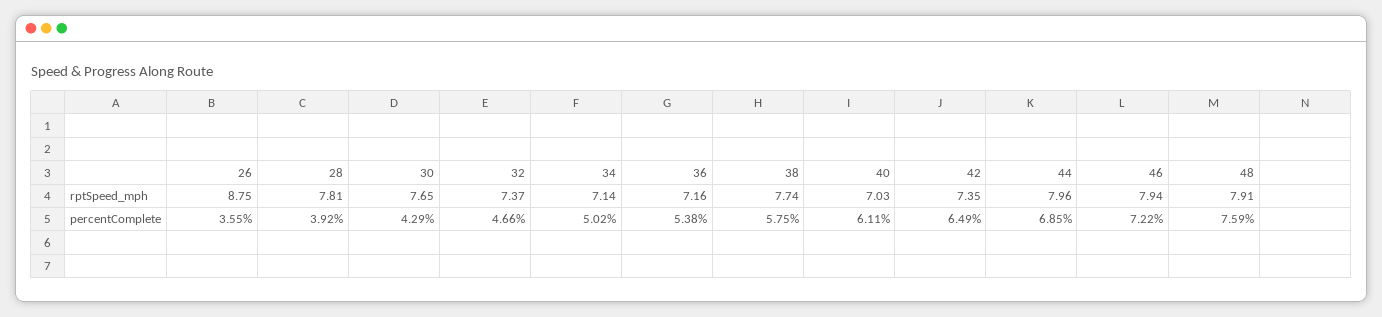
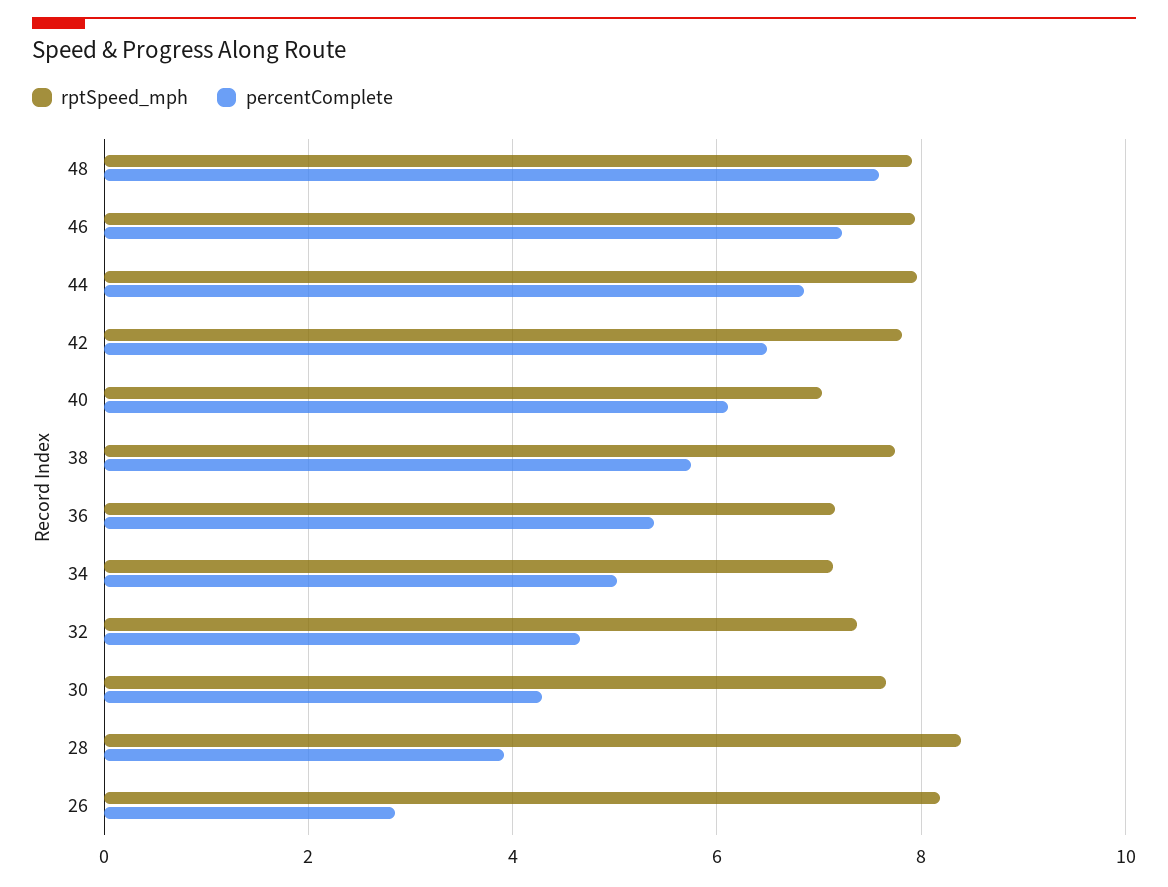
rptSpeed_mph, 26: 8.75 -> 8.2
rptSpeed_mph, 28: 7.81 -> 8.4
rptSpeed_mph, 42: 7.35 -> 7.8
percentComplete, 26: 3.55 -> 2.8

